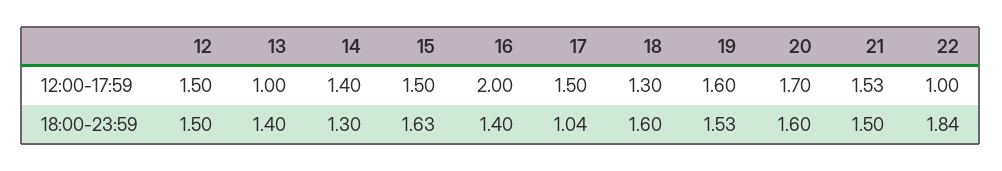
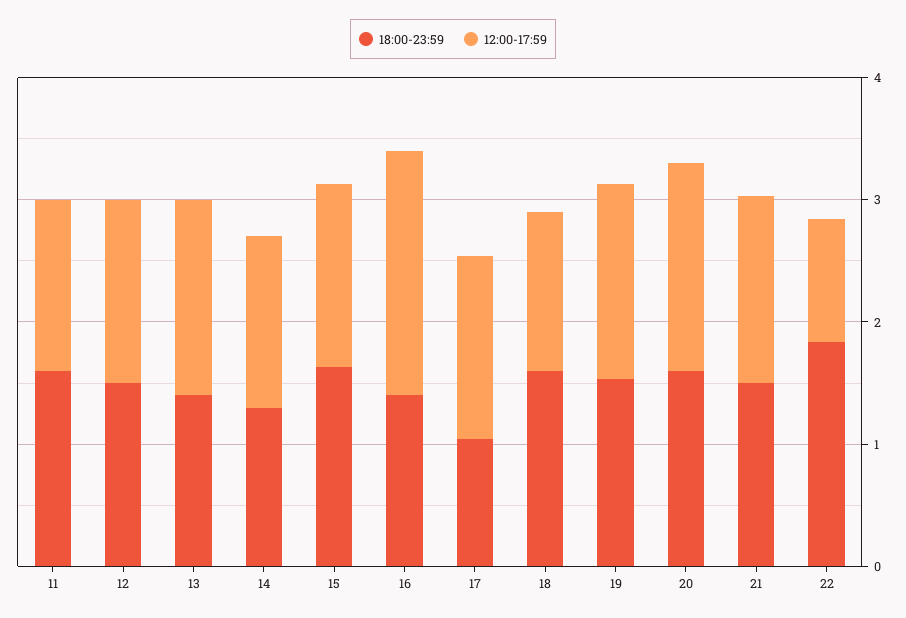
12:00-17:59, 13: 1 -> 1.6
18:00-23:59, 11: none -> 1.6
12:00-17:59, 11: none -> 1.4

